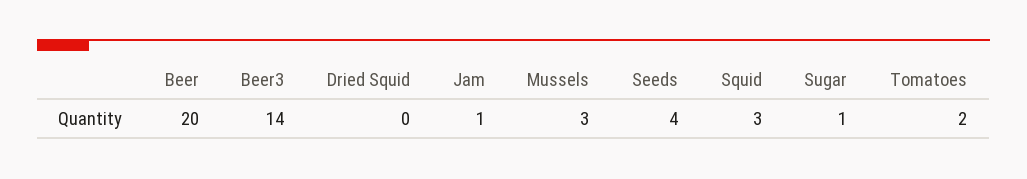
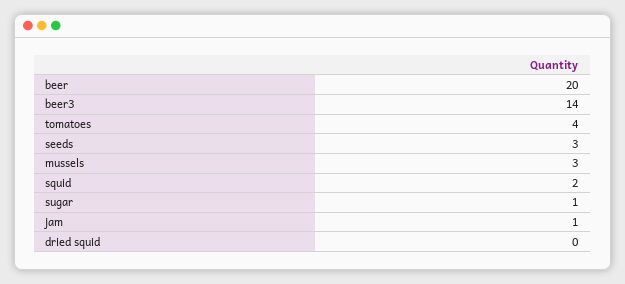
Seeds: 4 -> 3
Squid: 3 -> 2
Tomatoes: 2 -> 4

